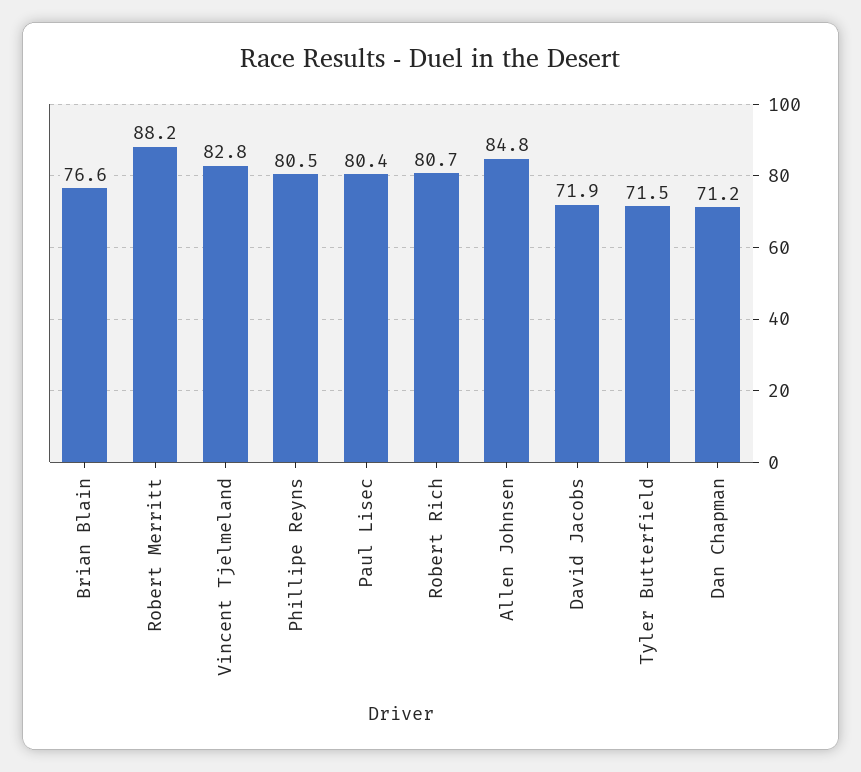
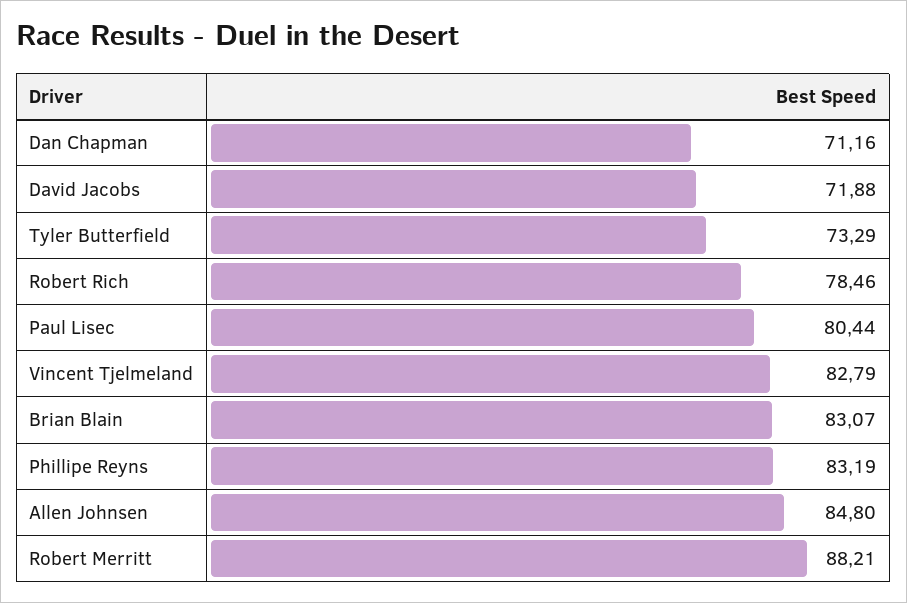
Brian Blain: 76.6 -> 83.07
Phillipe Reyns: 80.5 -> 83.19
Robert Rich: 80.7 -> 78.46
Tyler Butterfield: 71.5 -> 73.29

